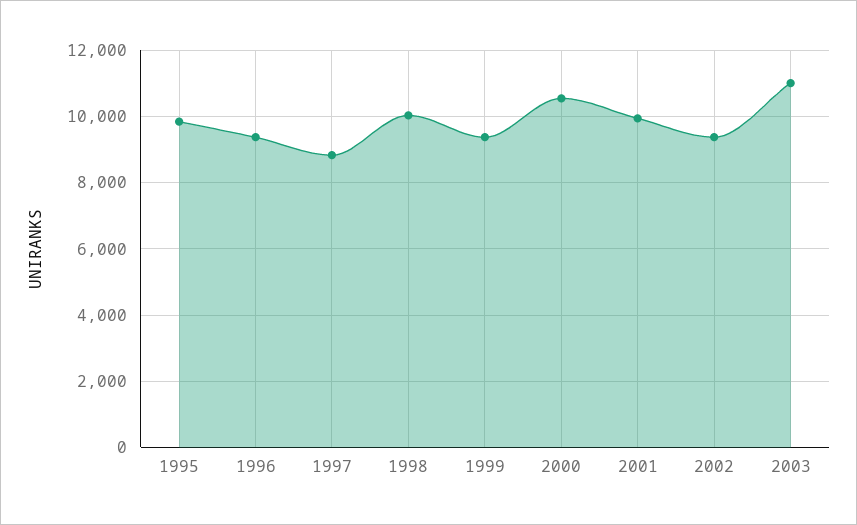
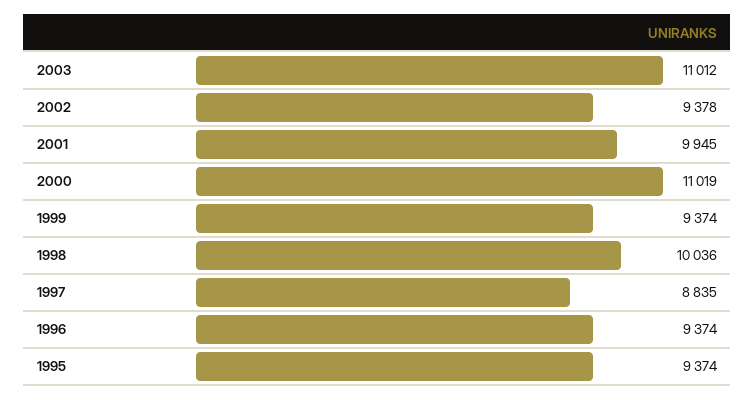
1995: 9800 -> 9374
2000: 10600 -> 11019

